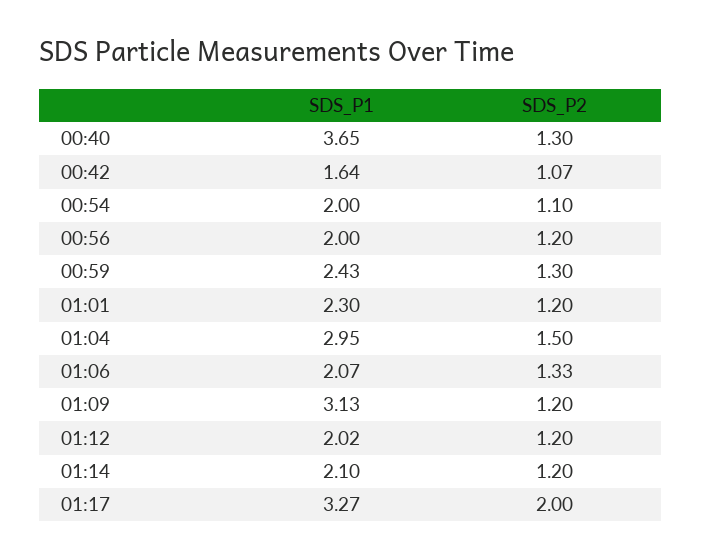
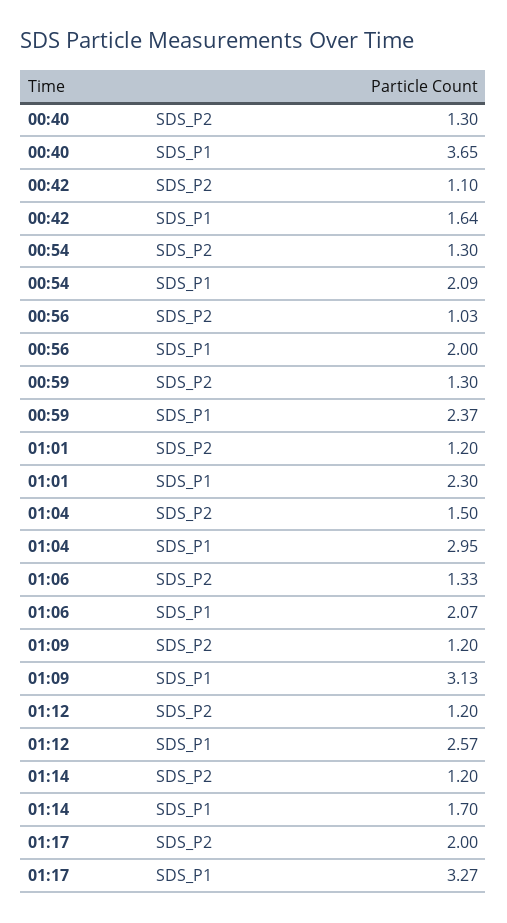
SDS_P2, 00:42: 1.07 -> 1.1
SDS_P1, 00:54: 2 -> 2.09
SDS_P2, 00:54: 1.1 -> 1.3
SDS_P2, 00:56: 1.2 -> 1.03
SDS_P1, 00:59: 2.43 -> 2.37
SDS_P1, 01:12: 2.02 -> 2.57
SDS_P1, 01:14: 2.1 -> 1.7

